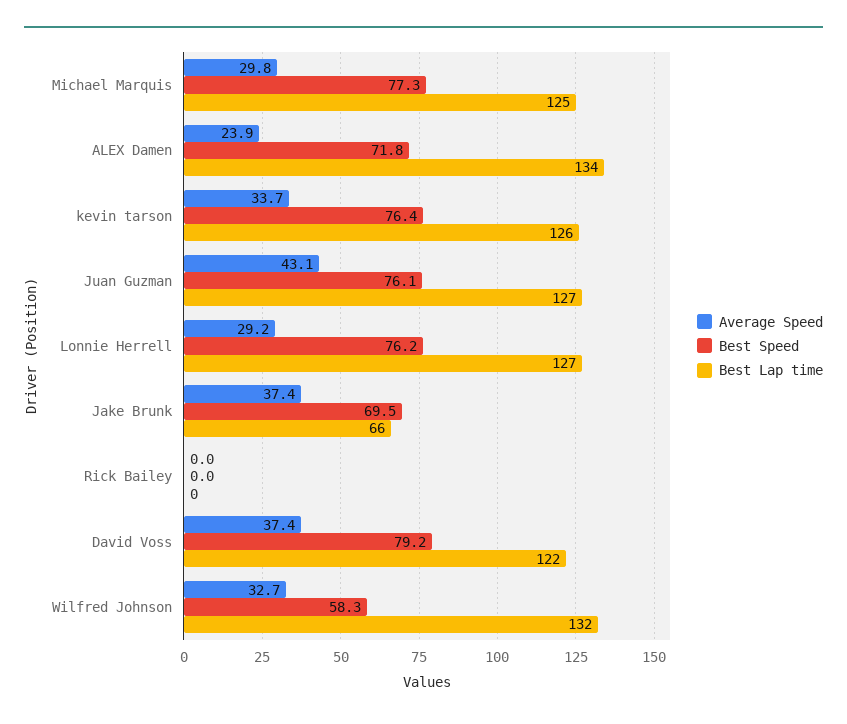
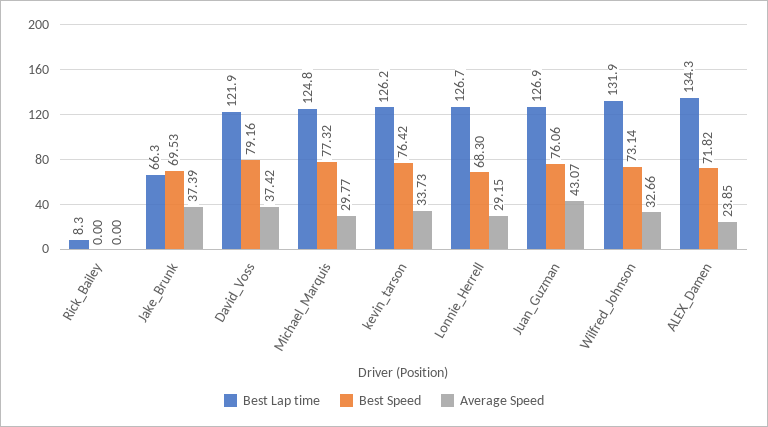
Best Speed, Lonnie Herrell: 76.2 -> 68.3
Best Lap time, Rick Bailey: 0 -> 8.3
Best Speed, Wilfred Johnson: 58.3 -> 73.14

